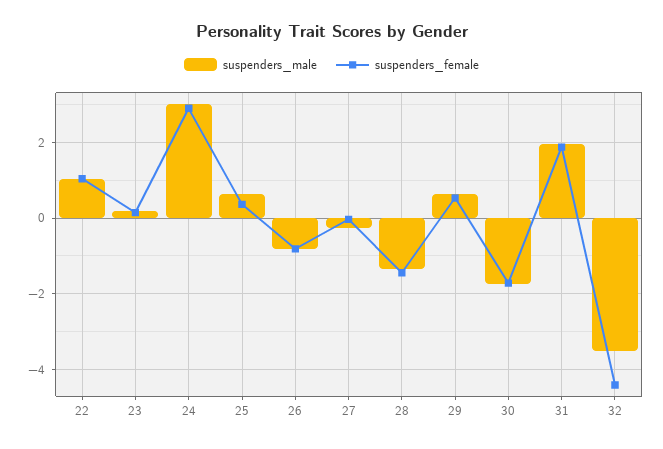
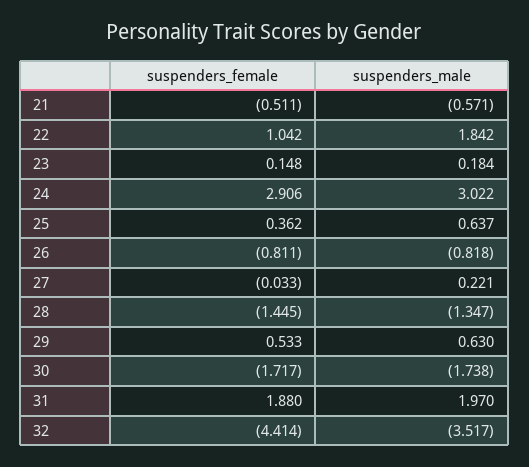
suspenders_male, 22: 1 -> 1.842
suspenders_male, 27: -0.2 -> 0.221
suspenders_female, 21: none -> -0.511
suspenders_male, 21: none -> -0.571

